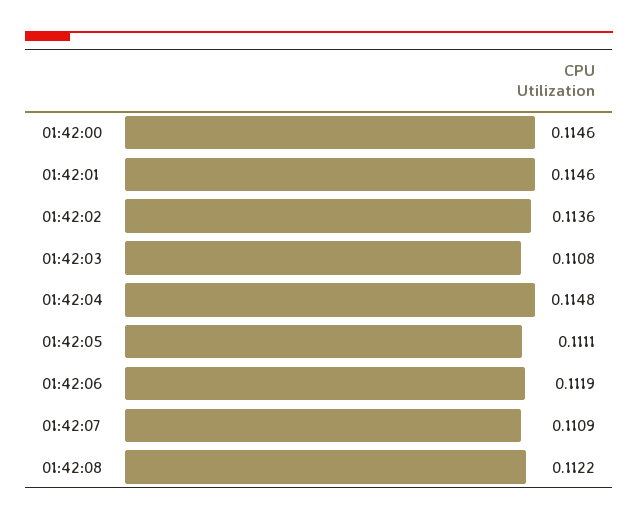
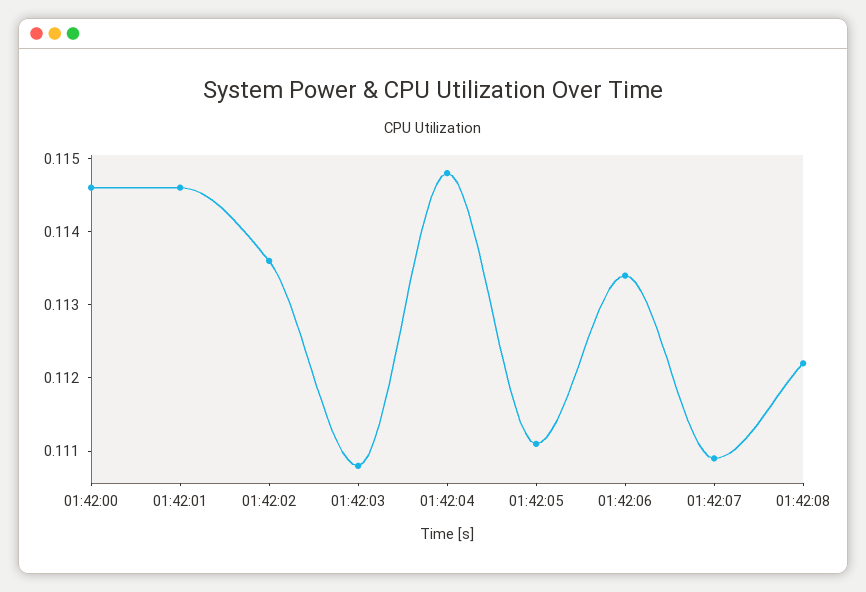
01:42:06: 0.1119 -> 0.1135

